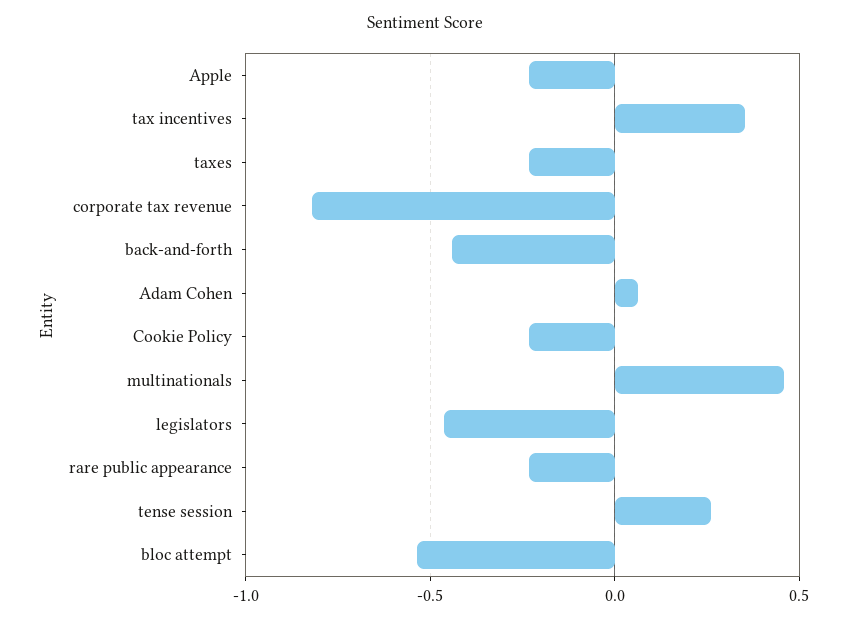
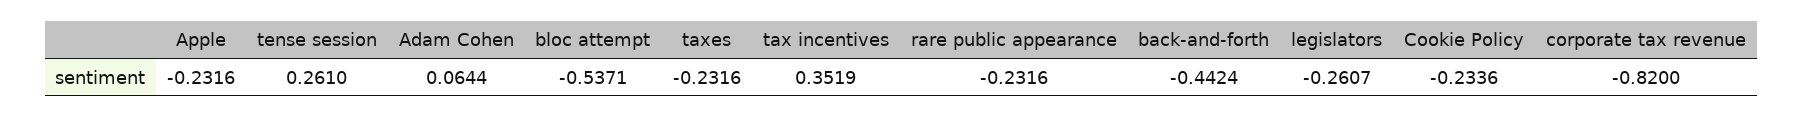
multinationals: 0.45 -> none
legislators: -0.45 -> -0.2607

